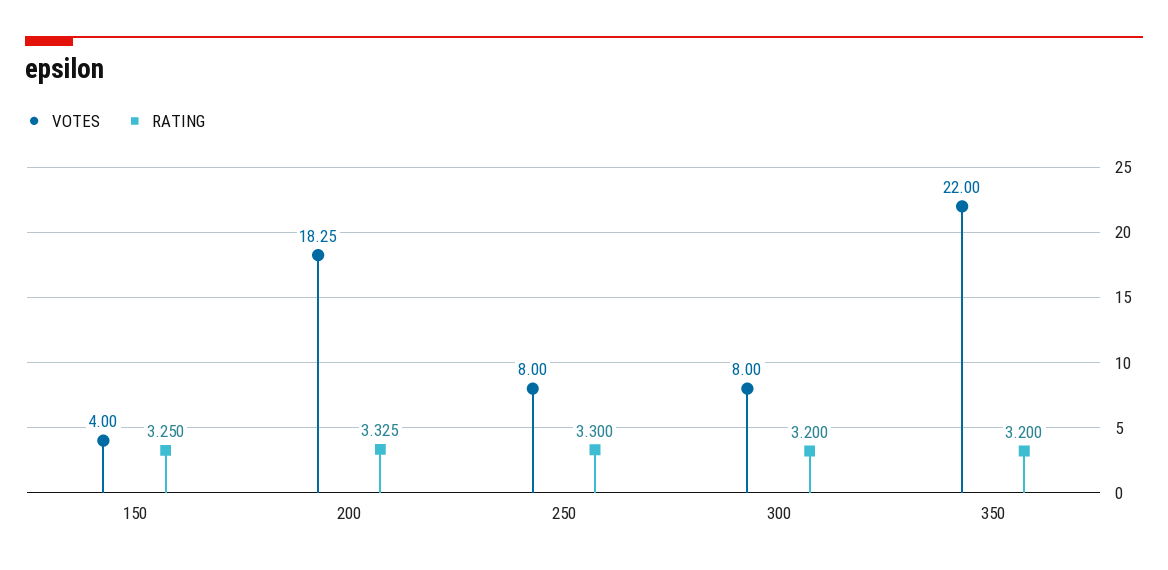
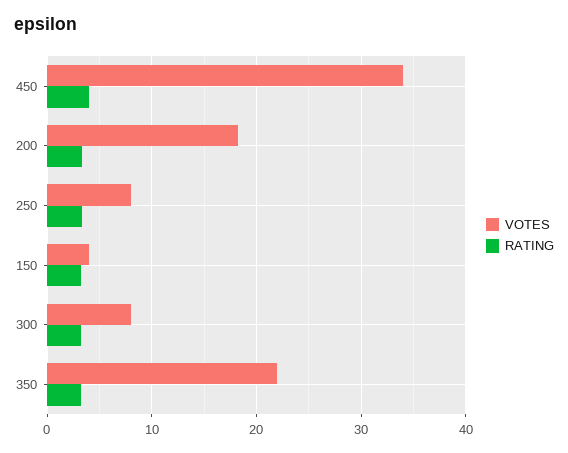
VOTES, 450: none -> 34
RATING, 450: none -> 4

